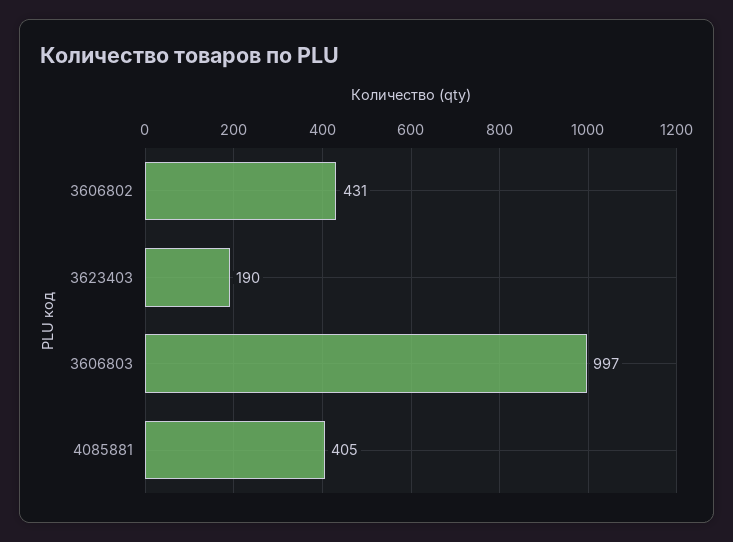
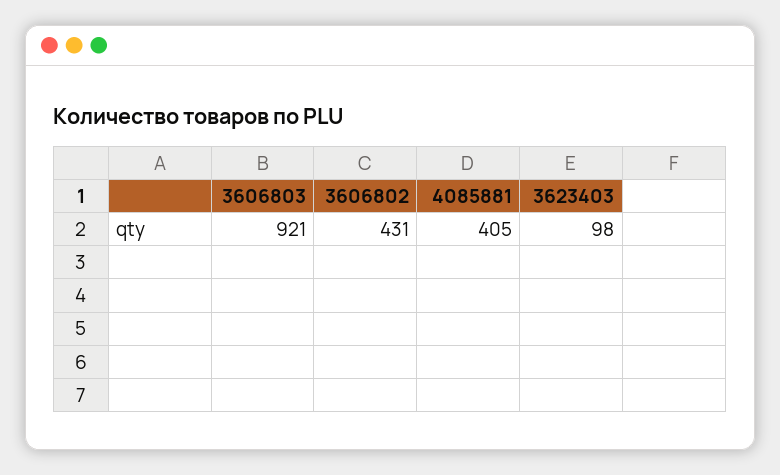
3623403: 190 -> 98
3606803: 997 -> 921

